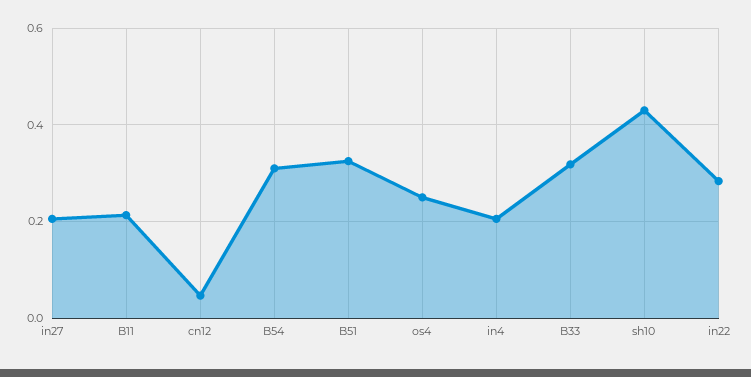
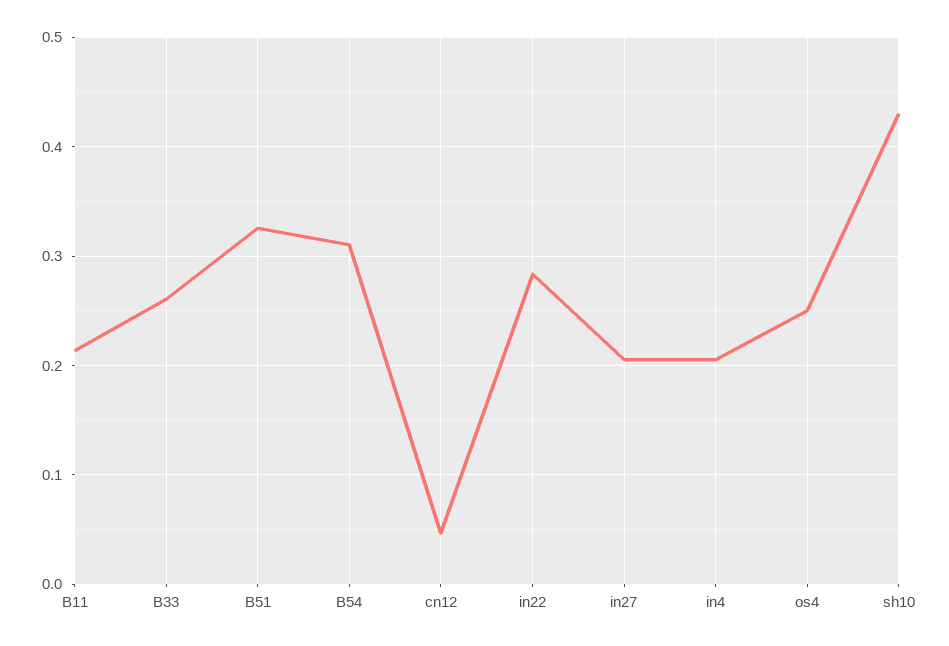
B33: 0.32 -> 0.26

